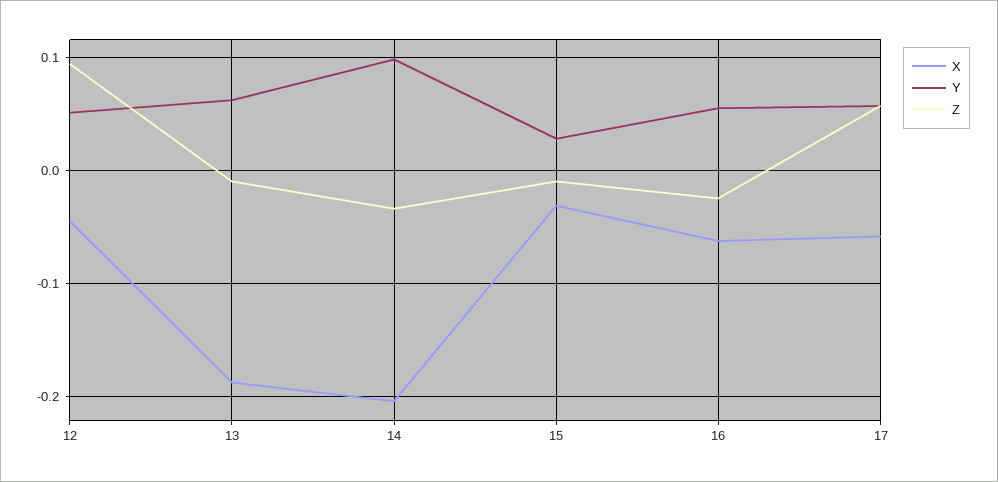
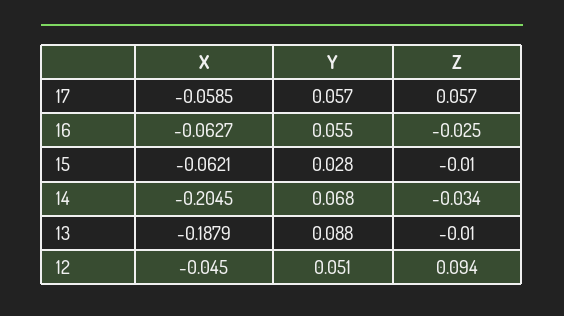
Y, 13: 0.06 -> 0.088
Y, 14: 0.1 -> 0.068
X, 15: -0.03 -> -0.0621

